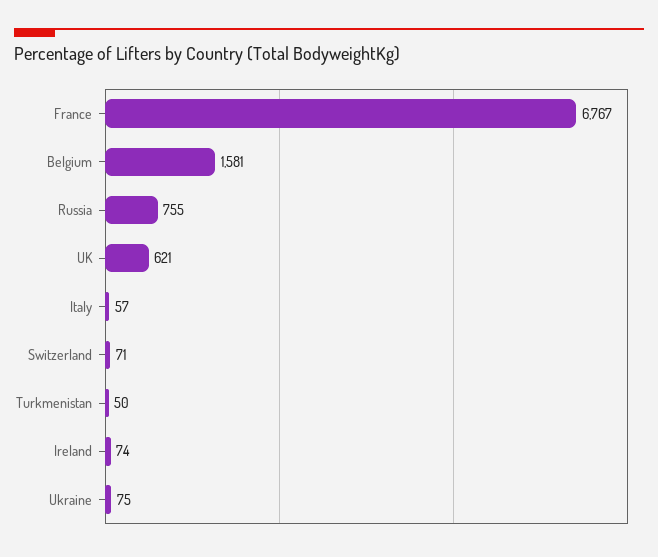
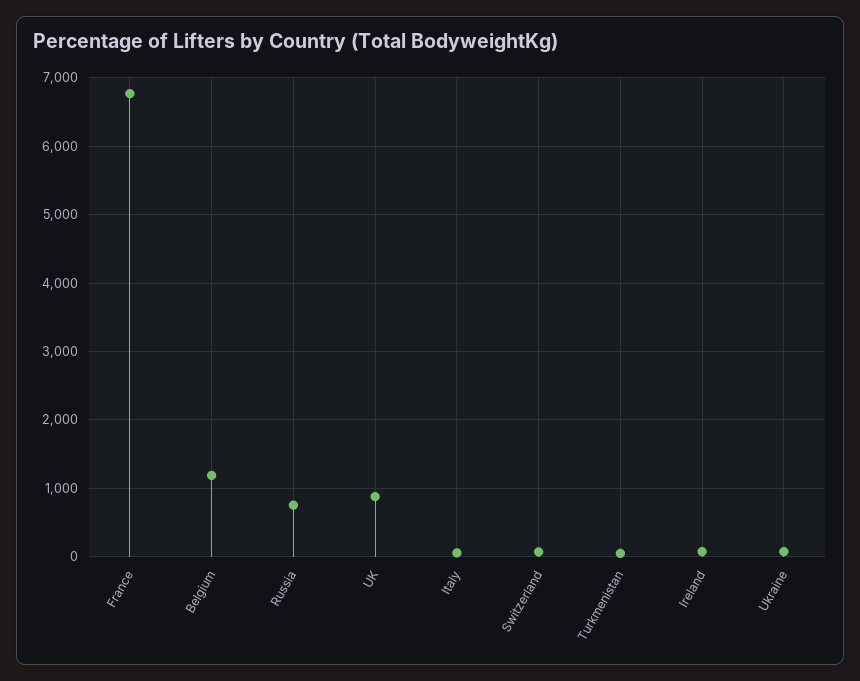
Belgium: 1581 -> 1200
UK: 621 -> 900

